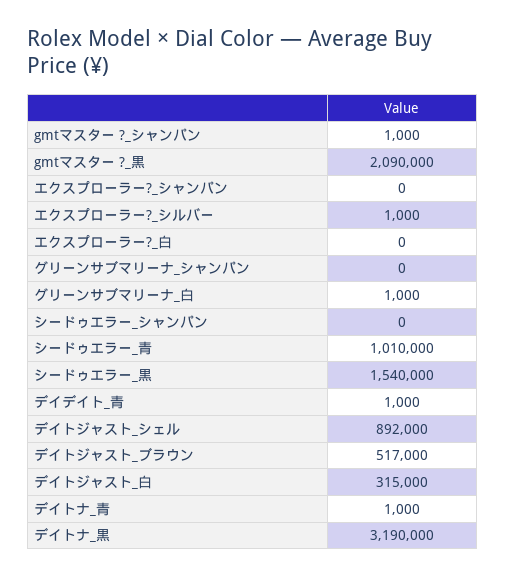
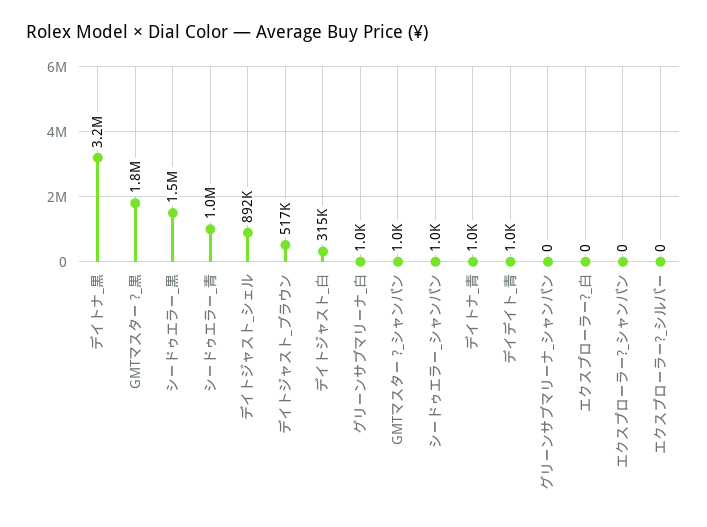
gmtマスター ?_黒: 2090000 -> 1800000
エクスプローラー?_シルバー: 1000 -> 0
シードゥエラー_シャンパン: 0 -> 1000

